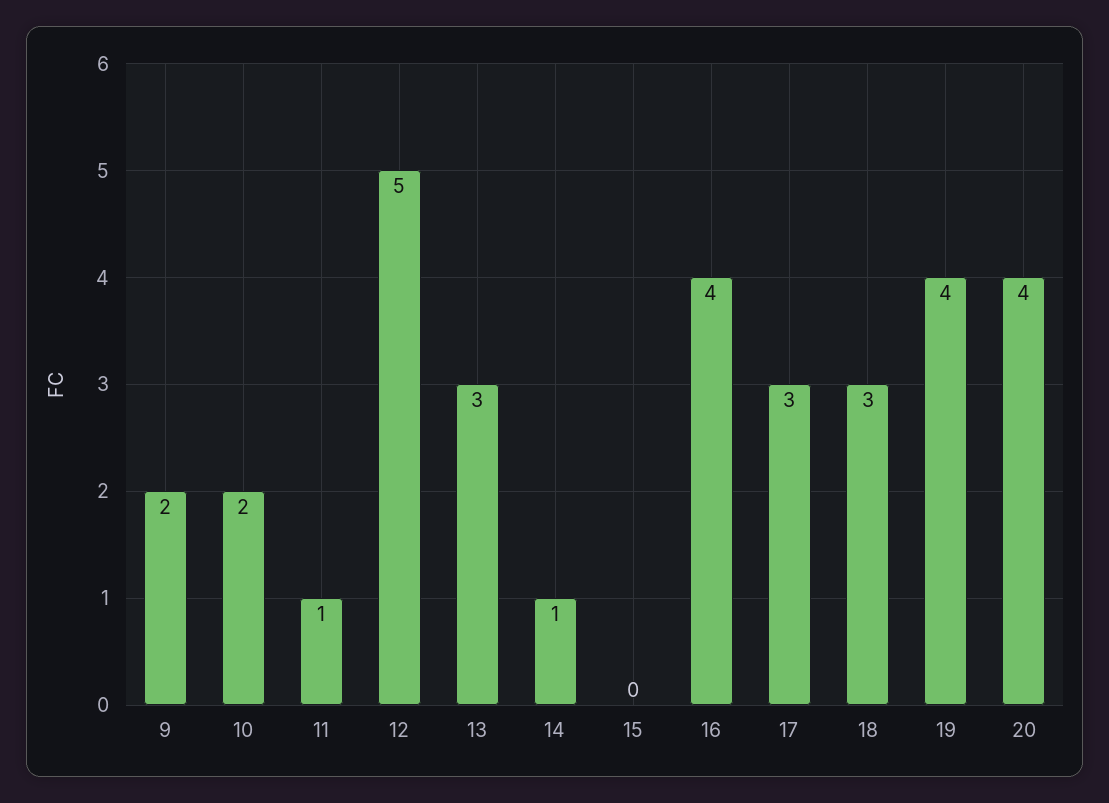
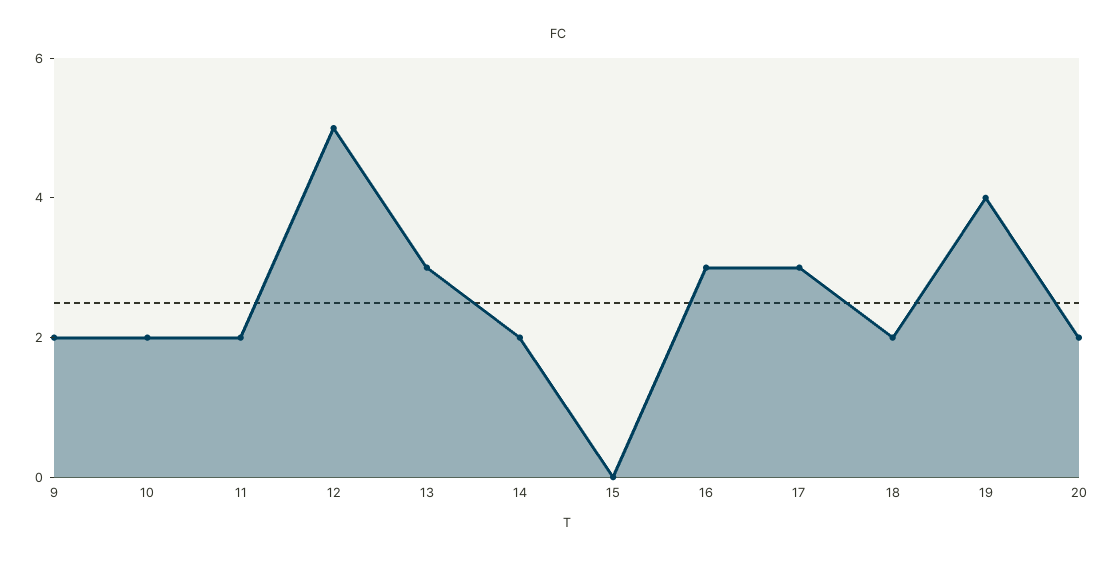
11: 1 -> 2
14: 1 -> 2
16: 4 -> 3
18: 3 -> 2
20: 4 -> 2

